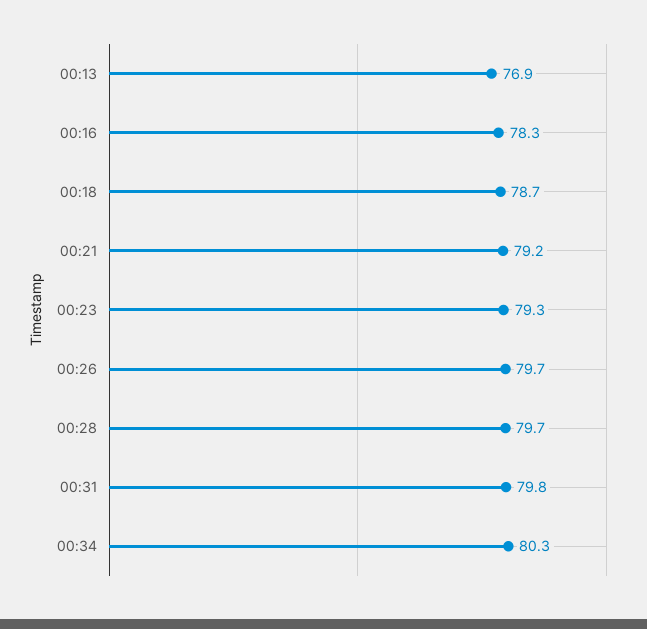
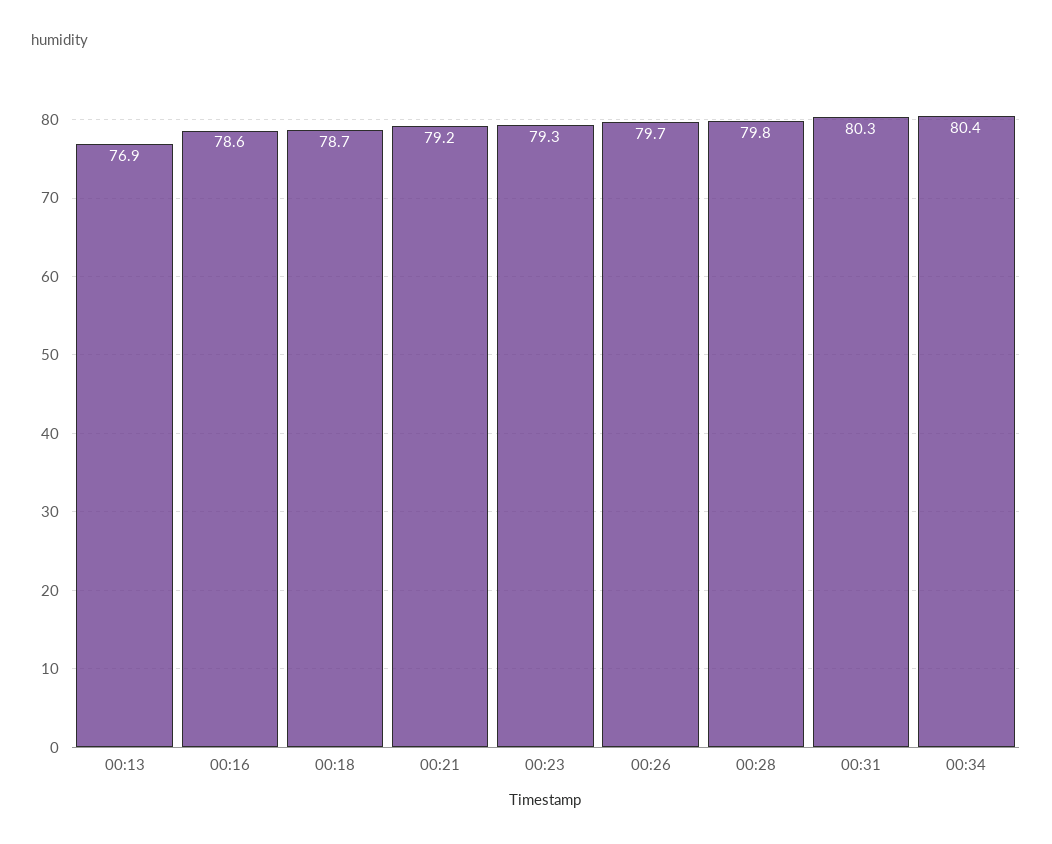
00:16: 78.3 -> 78.6
00:28: 79.7 -> 79.8
00:31: 79.8 -> 80.3
00:34: 80.3 -> 80.4

